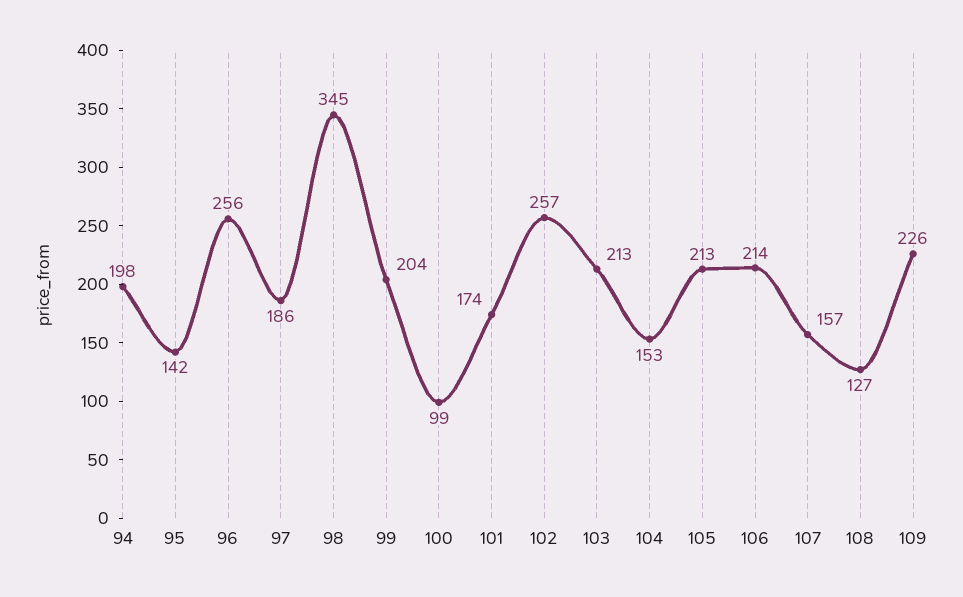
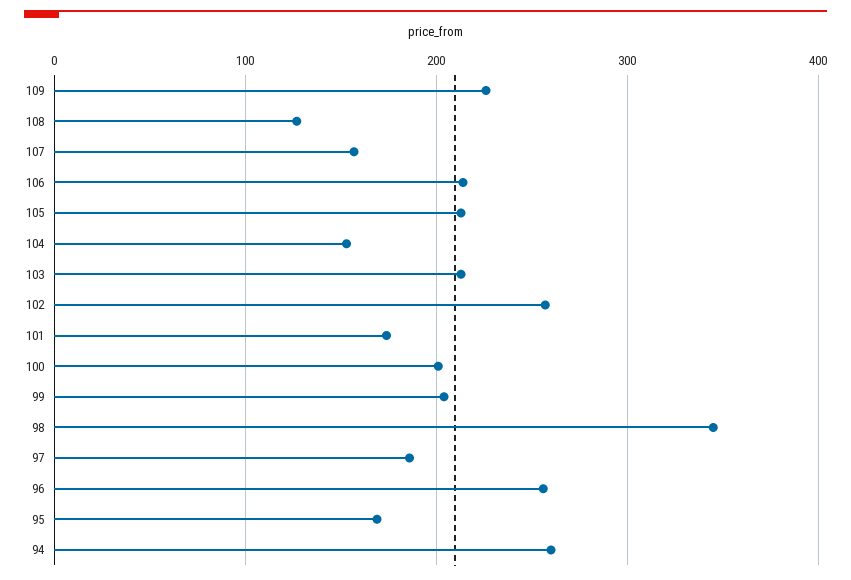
94: 198 -> 260
95: 142 -> 170
100: 99 -> 200

